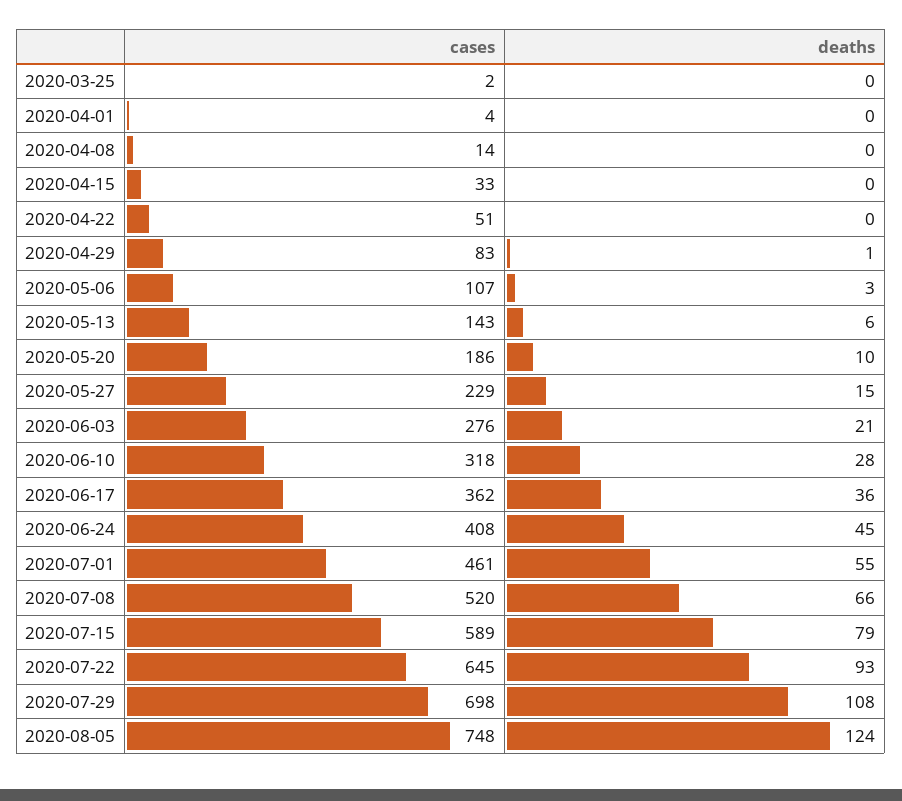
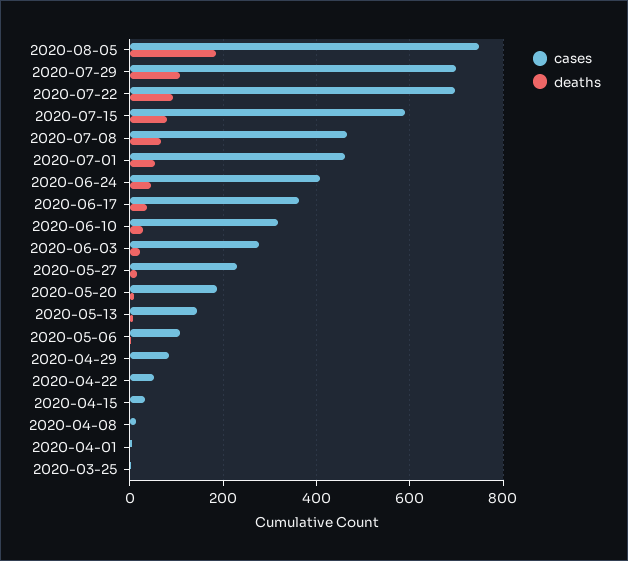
cases, 2020-07-08: 520 -> 460
cases, 2020-07-22: 645 -> 700
deaths, 2020-08-05: 124 -> 180

